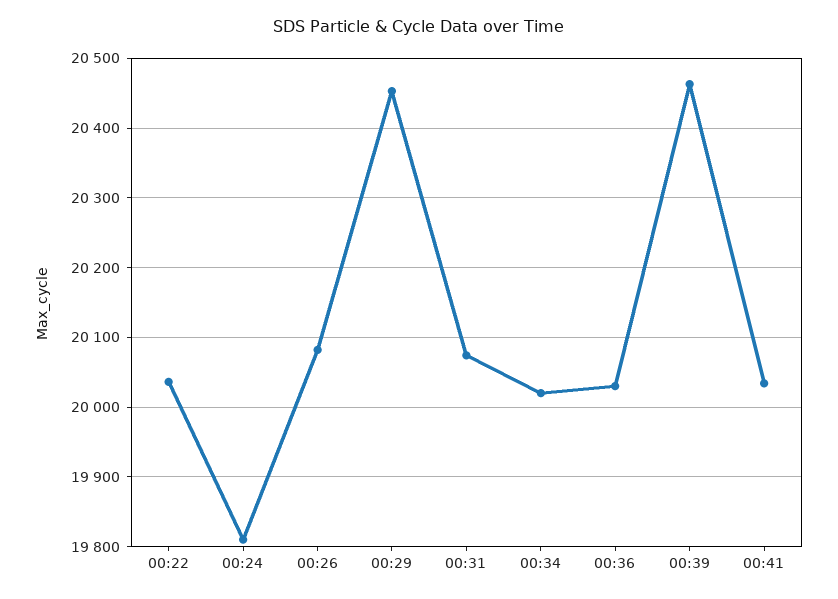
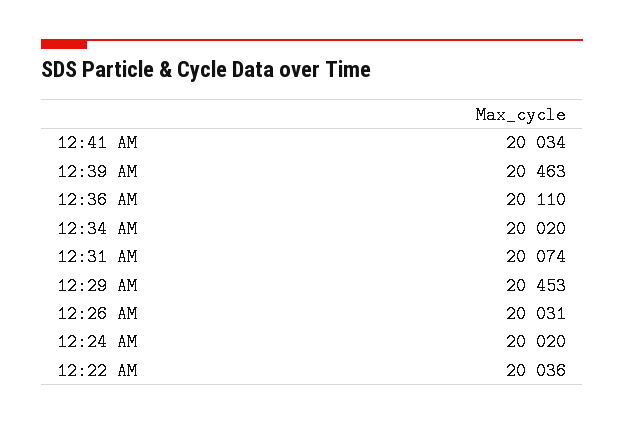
00:24: 19810 -> 20020
00:26: 20080 -> 20031
00:36: 20030 -> 20110

